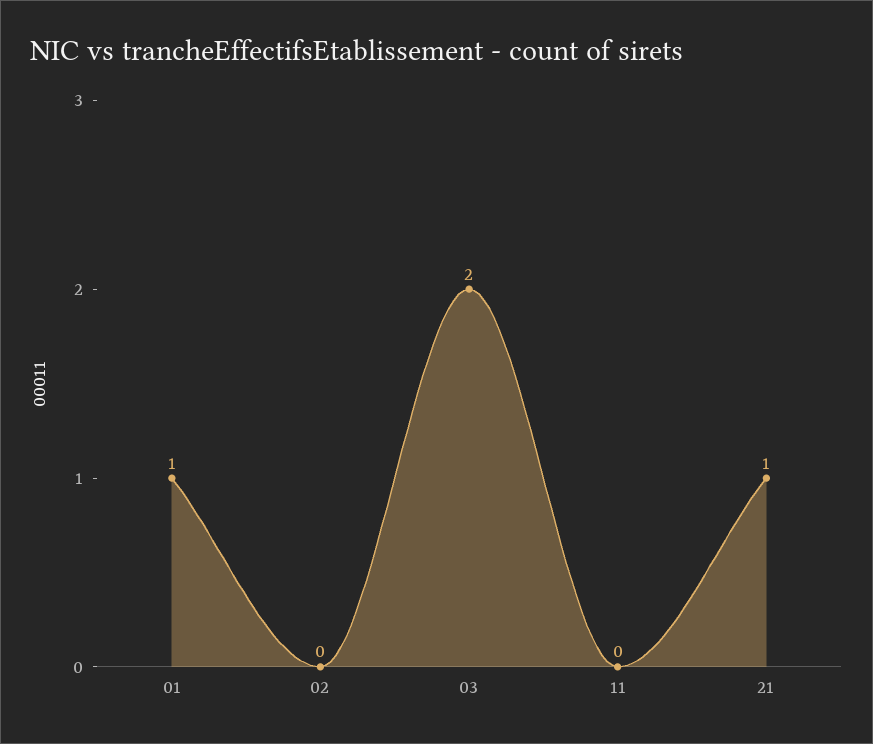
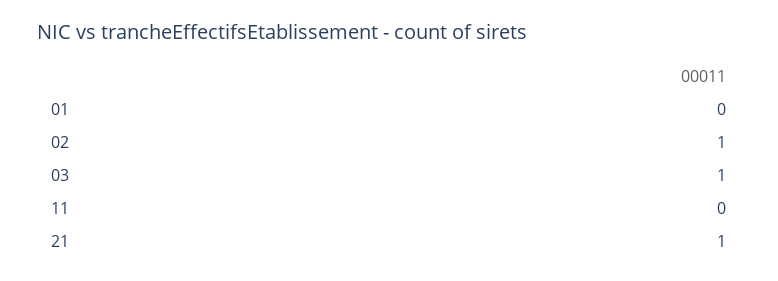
01: 1 -> 0
02: 0 -> 1
03: 2 -> 1

